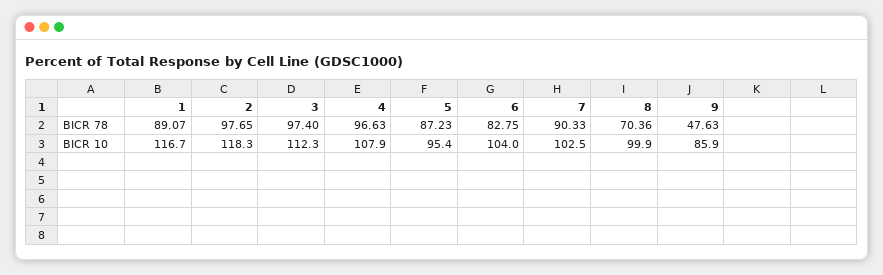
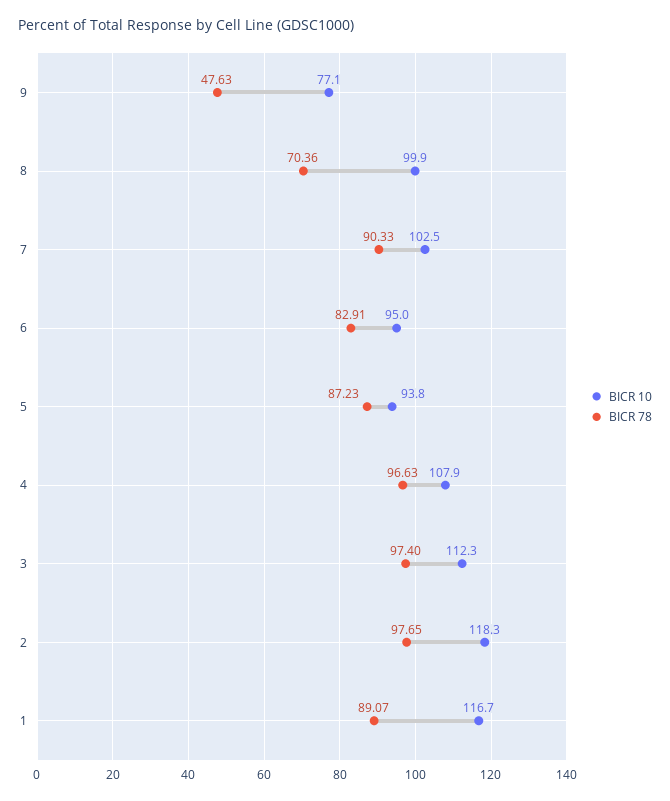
BICR 78, 6: 82.75 -> 82.91
BICR 10, 5: 95.4 -> 93.8
BICR 10, 6: 104 -> 95
BICR 10, 9: 85.9 -> 77.1

